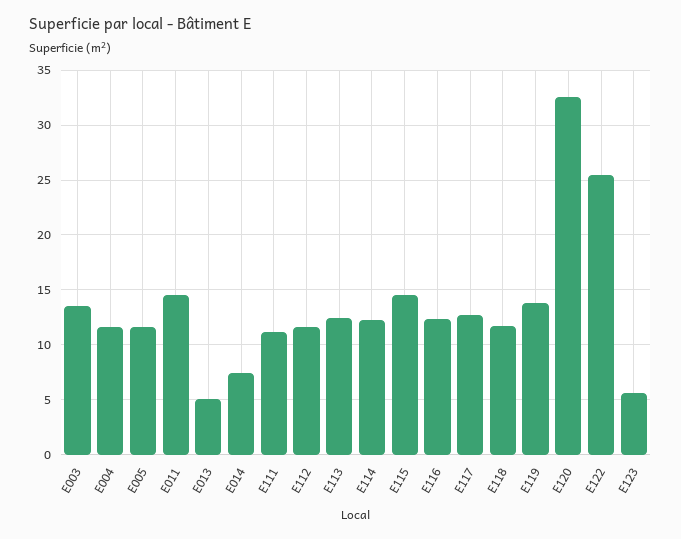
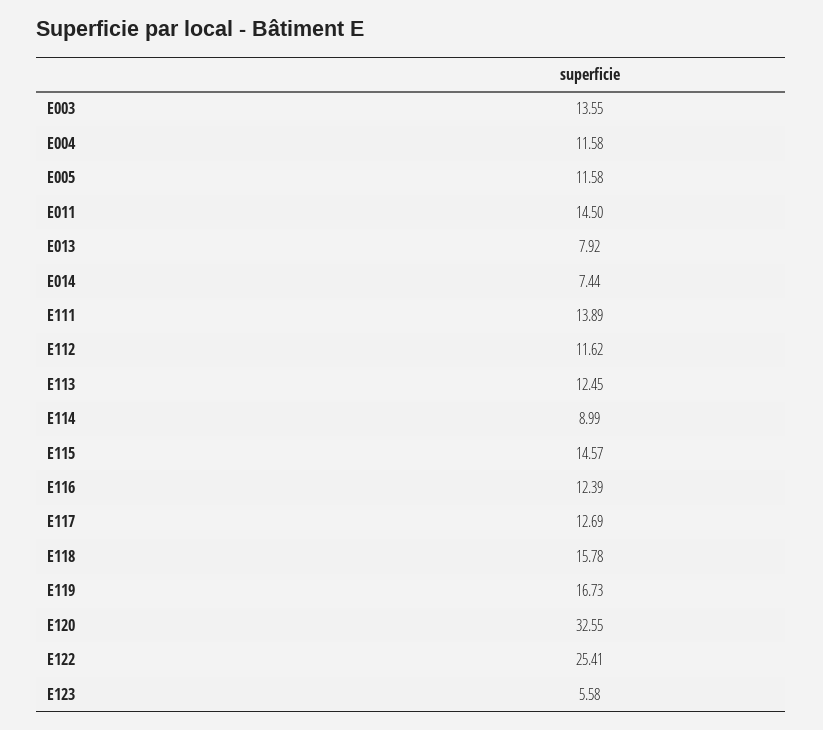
E013: 5 -> 7.92
E111: 11 -> 13.89
E114: 12 -> 8.99
E118: 12 -> 15.78
E119: 14 -> 16.73

